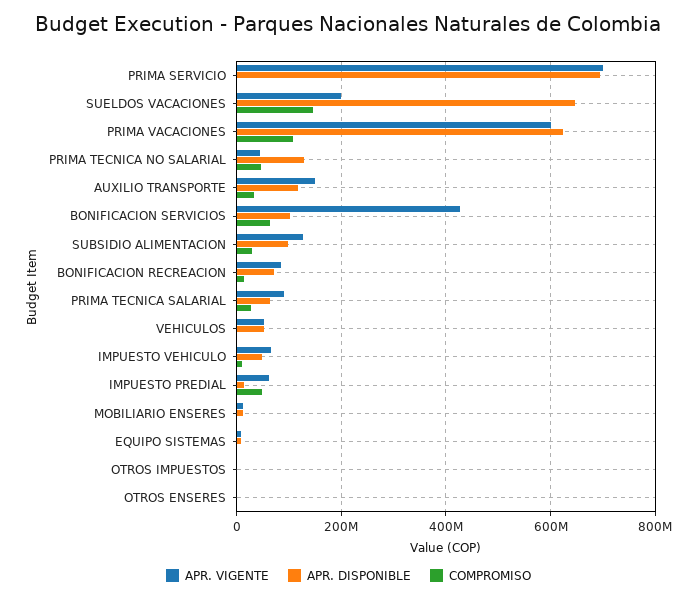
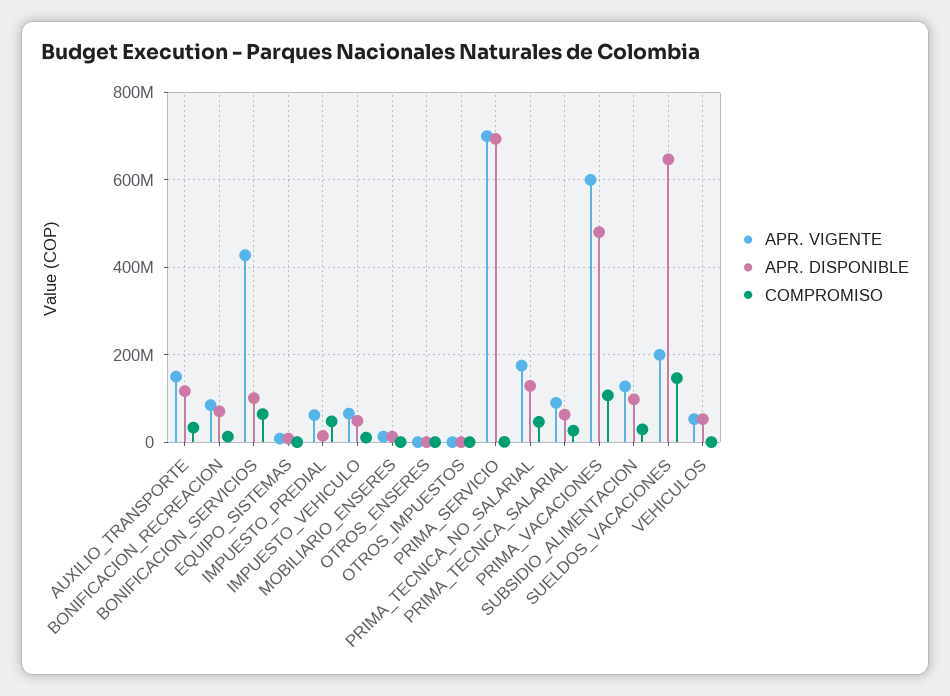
APR. DISPONIBLE, PRIMA VACACIONES: 620000000 -> 480000000
APR. VIGENTE, PRIMA TECNICA NO SALARIAL: 40000000 -> 180000000

